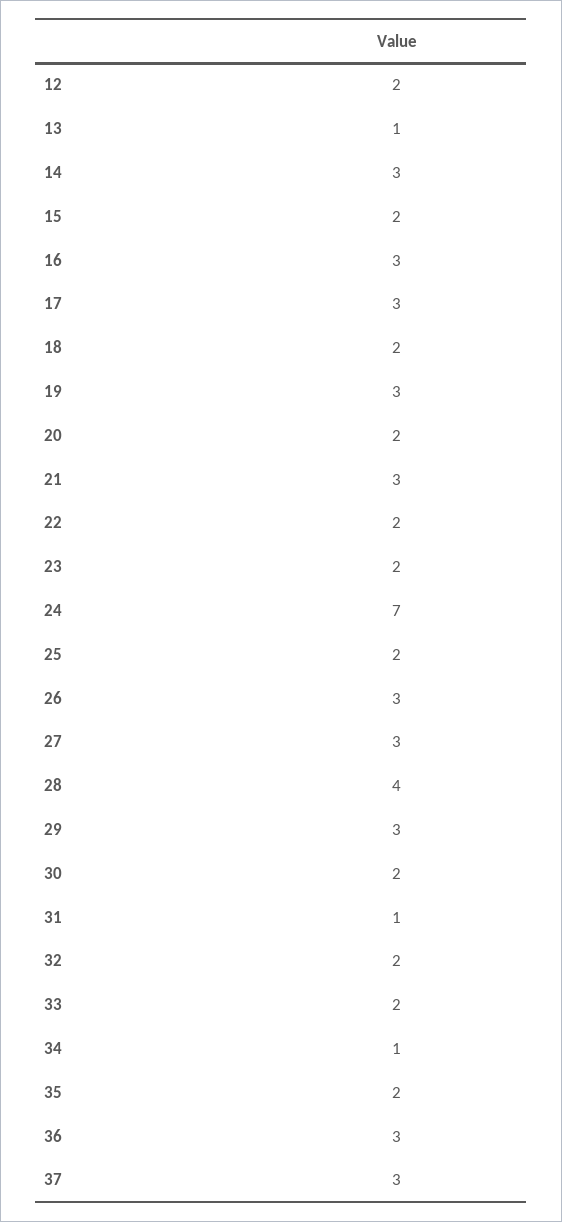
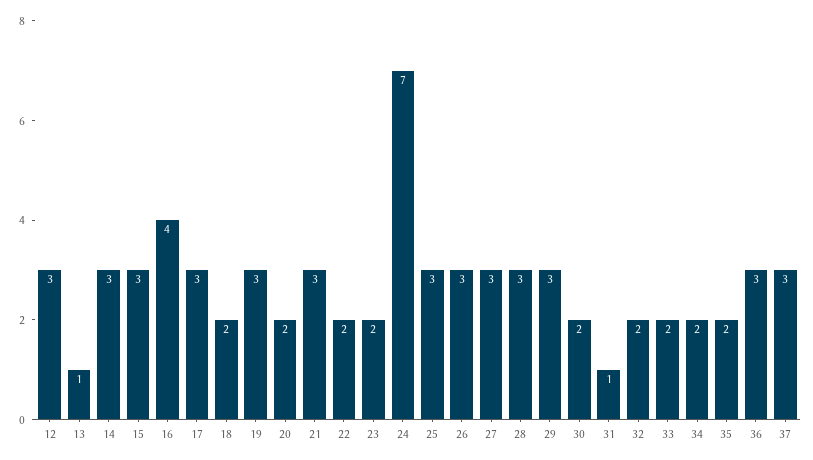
12: 2 -> 3
15: 2 -> 3
16: 3 -> 4
25: 2 -> 3
28: 4 -> 3
34: 1 -> 2

